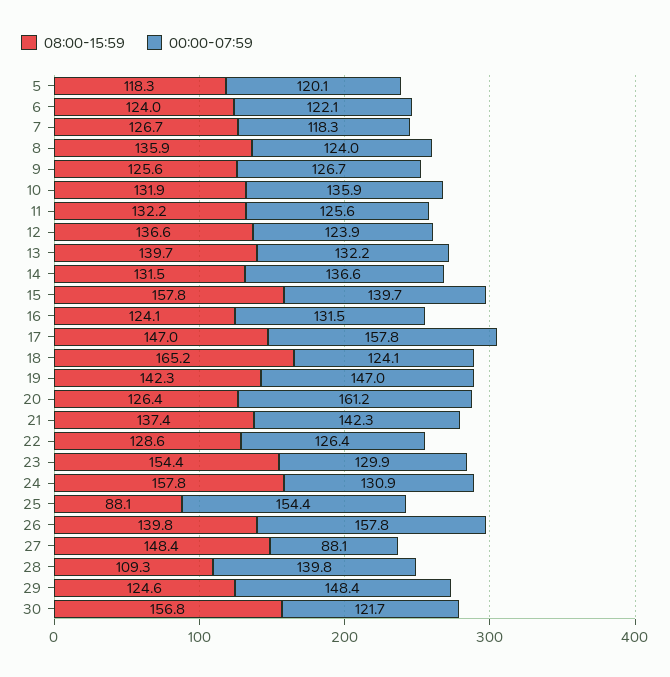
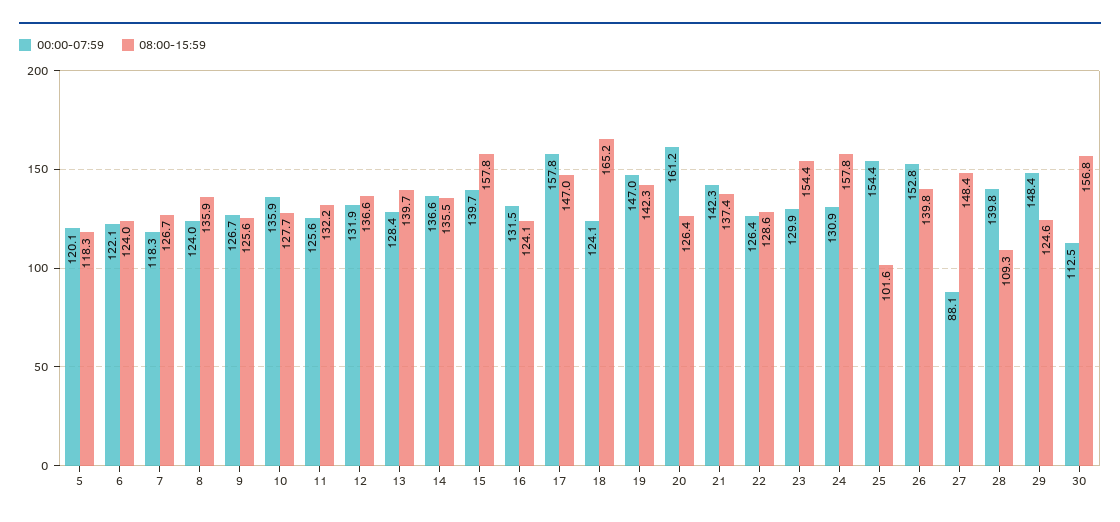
08:00-15:59, 10: 131.9 -> 127.7
00:00-07:59, 12: 123.9 -> 131.9
00:00-07:59, 13: 132.2 -> 128.4
08:00-15:59, 14: 131.5 -> 135.5
08:00-15:59, 25: 88.1 -> 101.6
00:00-07:59, 26: 157.8 -> 152.8
00:00-07:59, 30: 121.7 -> 112.5

